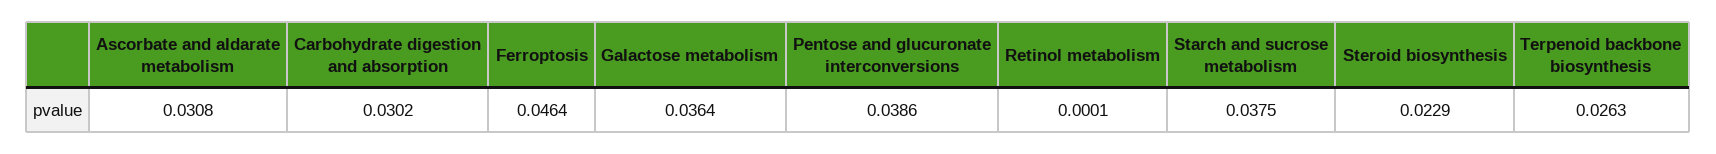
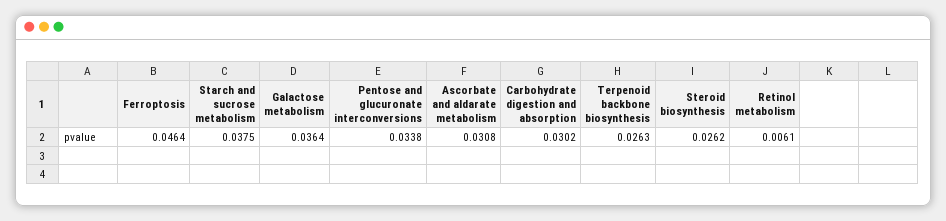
Pentose and glucuronate interconversions: 0.0386 -> 0.0338
Retinol metabolism: 0.0001 -> 0.0061
Steroid biosynthesis: 0.0229 -> 0.0262

